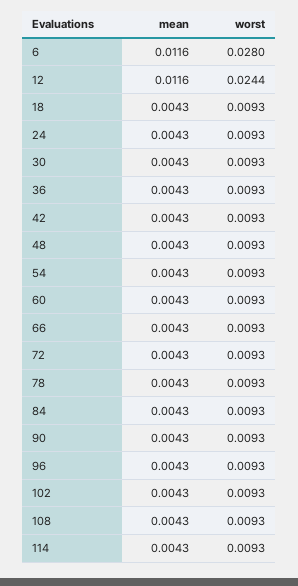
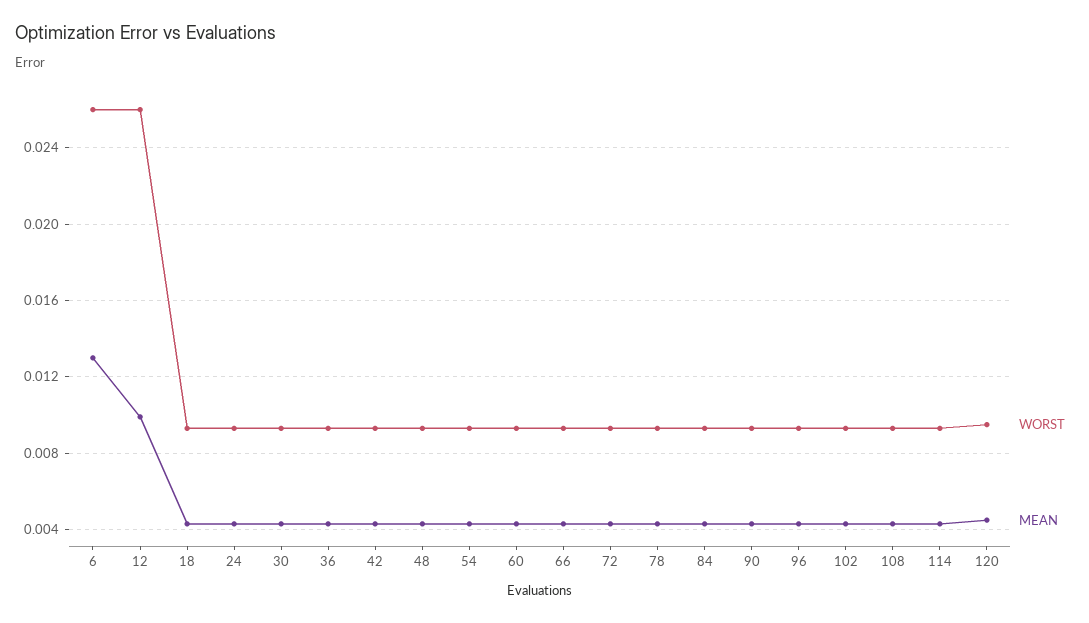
mean, 6: 0.0116 -> 0.013
worst, 6: 0.028 -> 0.026
mean, 12: 0.0116 -> 0.01
worst, 12: 0.0244 -> 0.026
worst, 120: none -> 0.0095
mean, 120: none -> 0.0045

